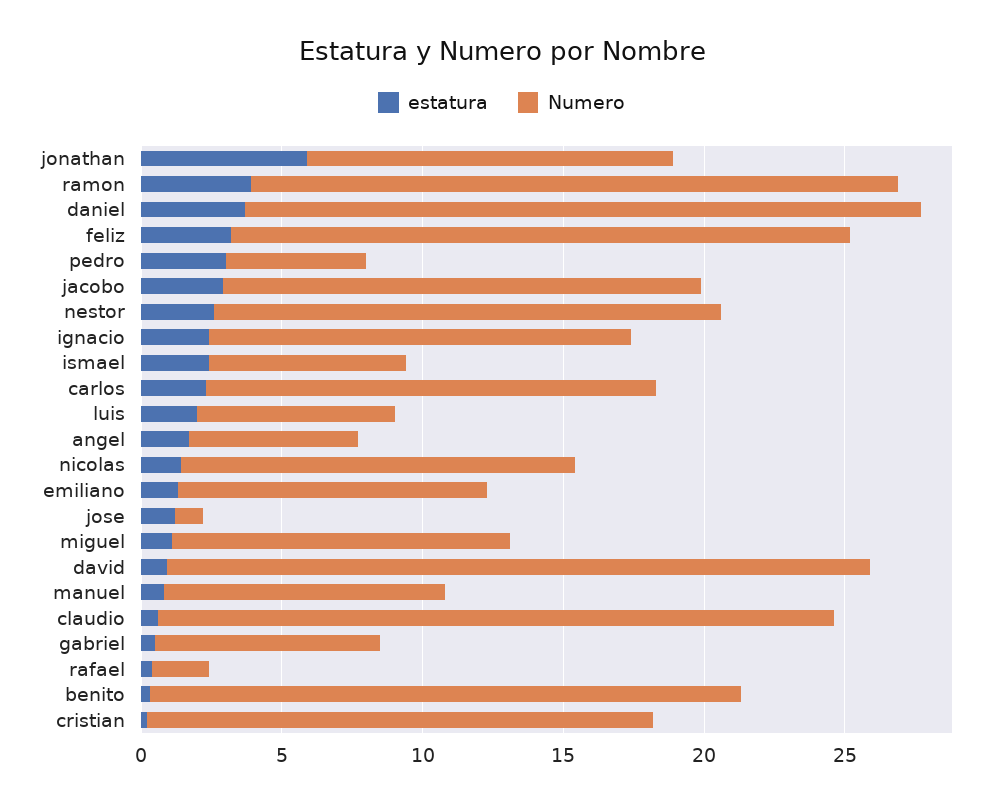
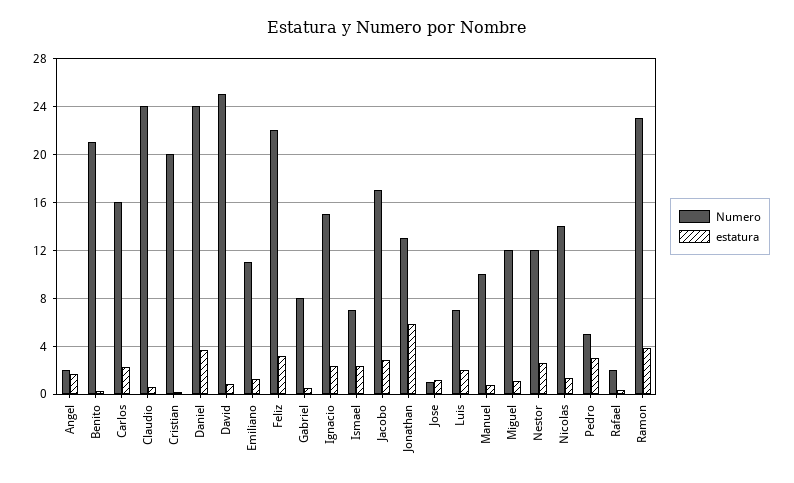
Numero, nestor: 18 -> 12
Numero, angel: 6 -> 2
Numero, cristian: 18 -> 20

